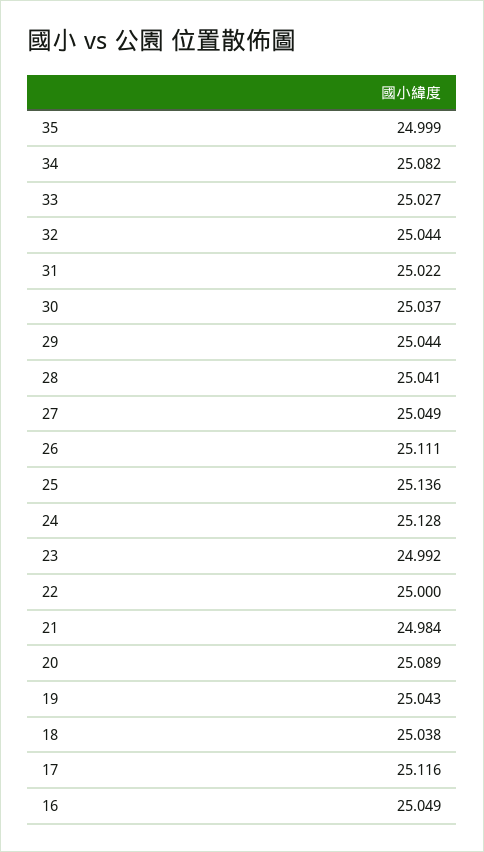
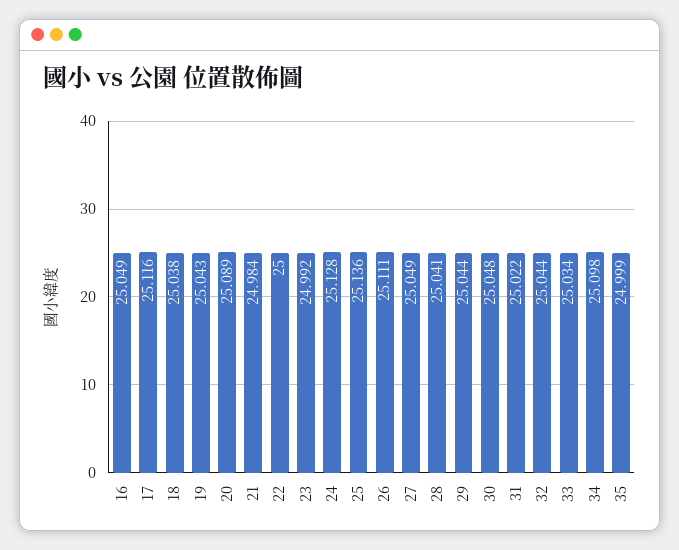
34: 25.082 -> 25.098
33: 25.027 -> 25.034
30: 25.037 -> 25.048

